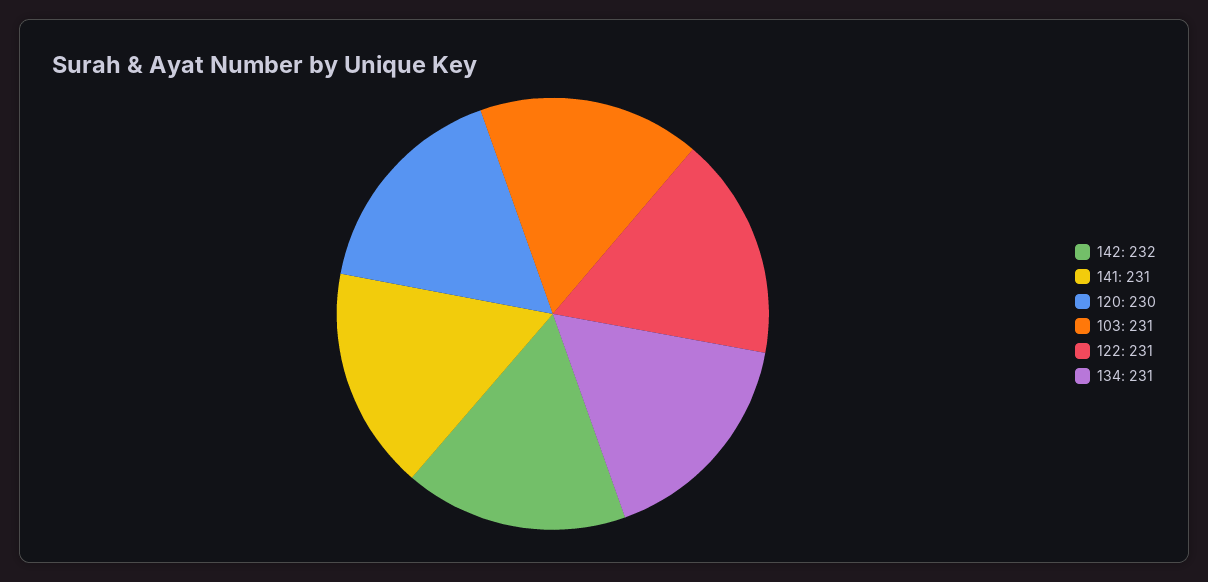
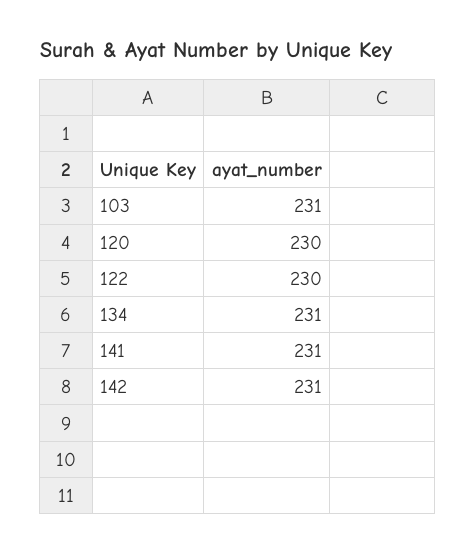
142: 232 -> 231
122: 231 -> 230

